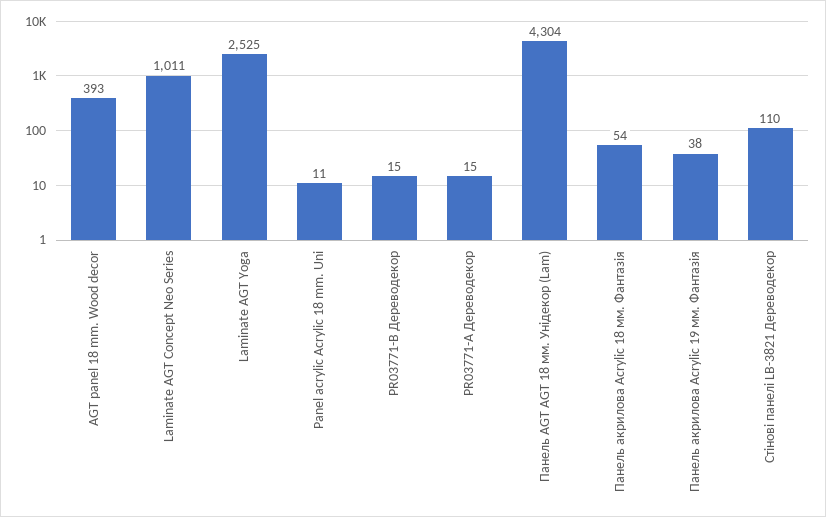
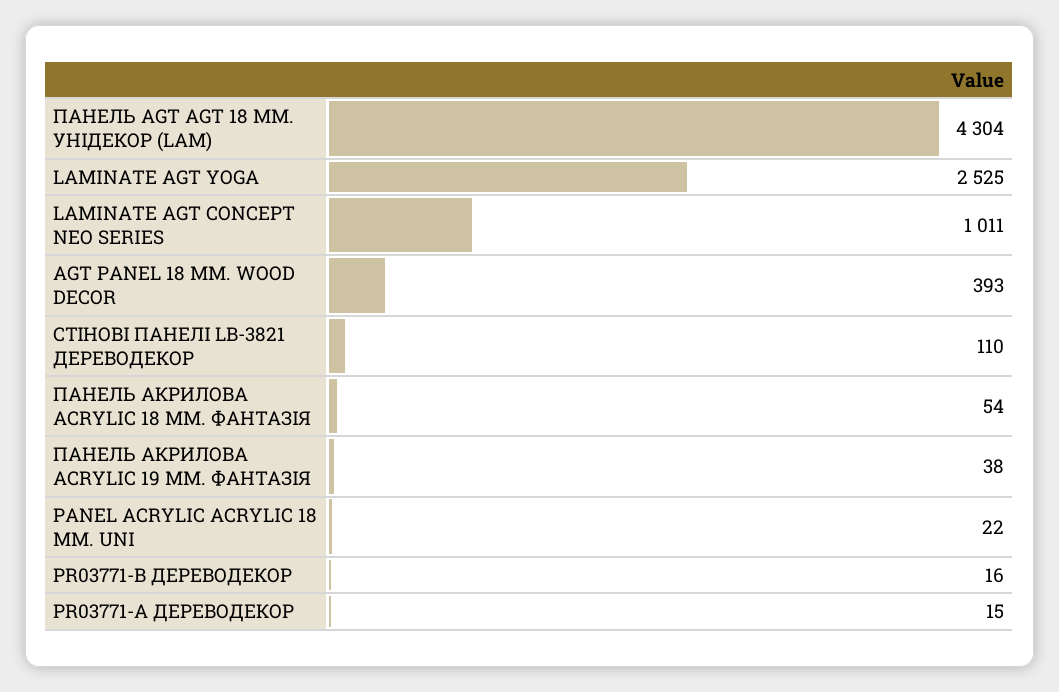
Panel acrylic Acrylic 18 mm. Uni: 11 -> 22
PR03771-B Дереводекор: 15 -> 16

